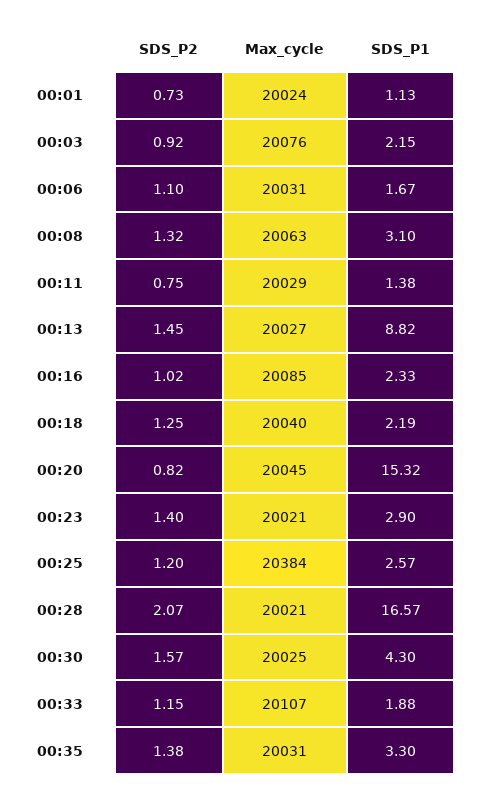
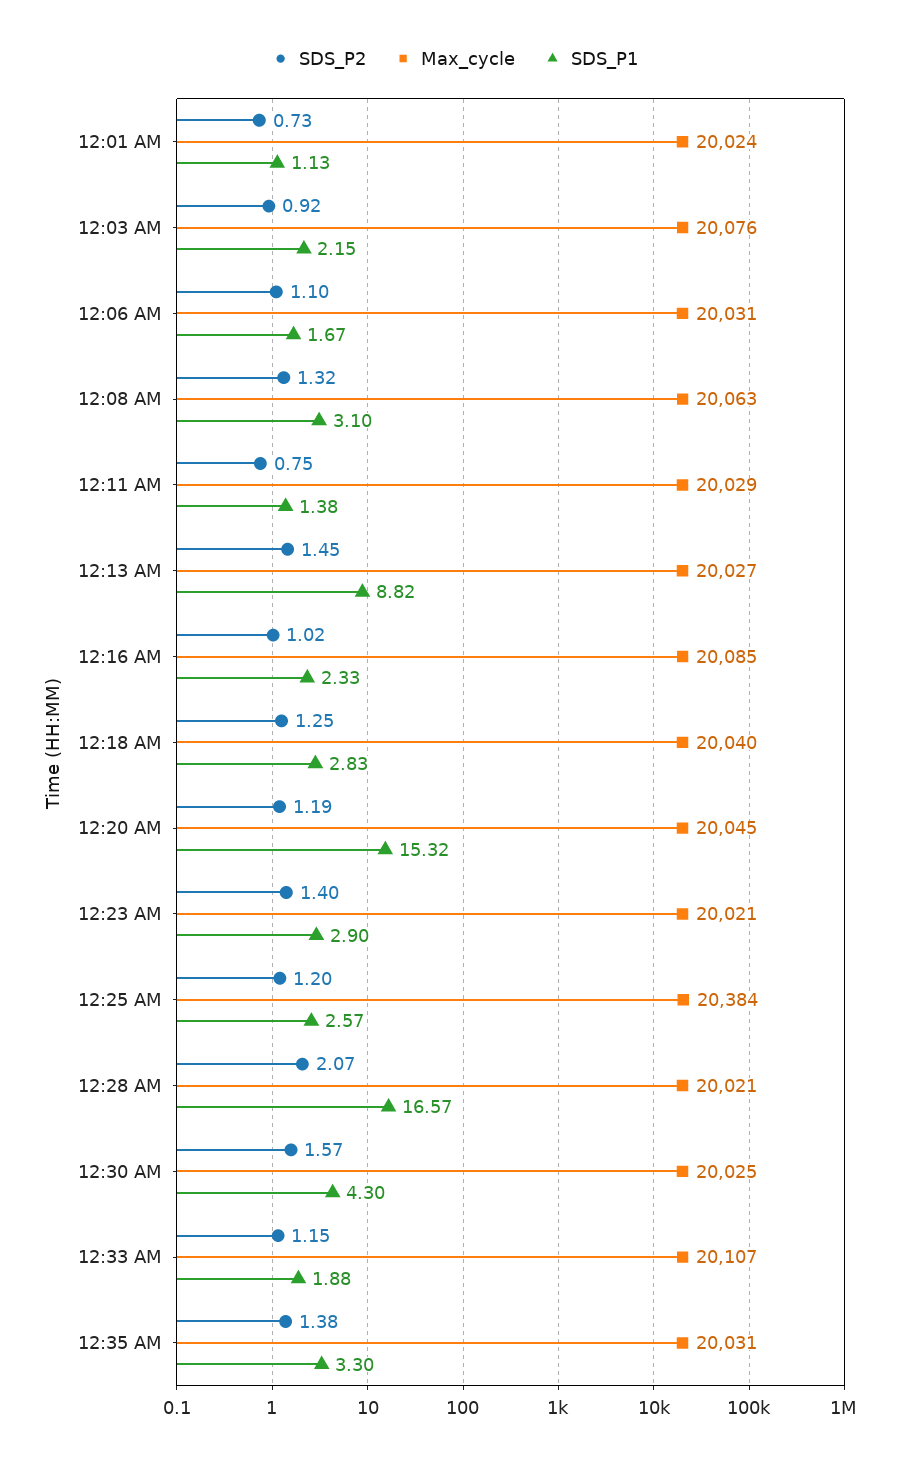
SDS_P1, 00:18: 2.19 -> 2.83
SDS_P2, 00:20: 0.82 -> 1.19

